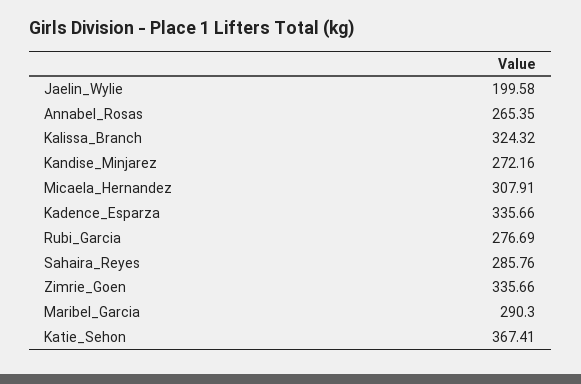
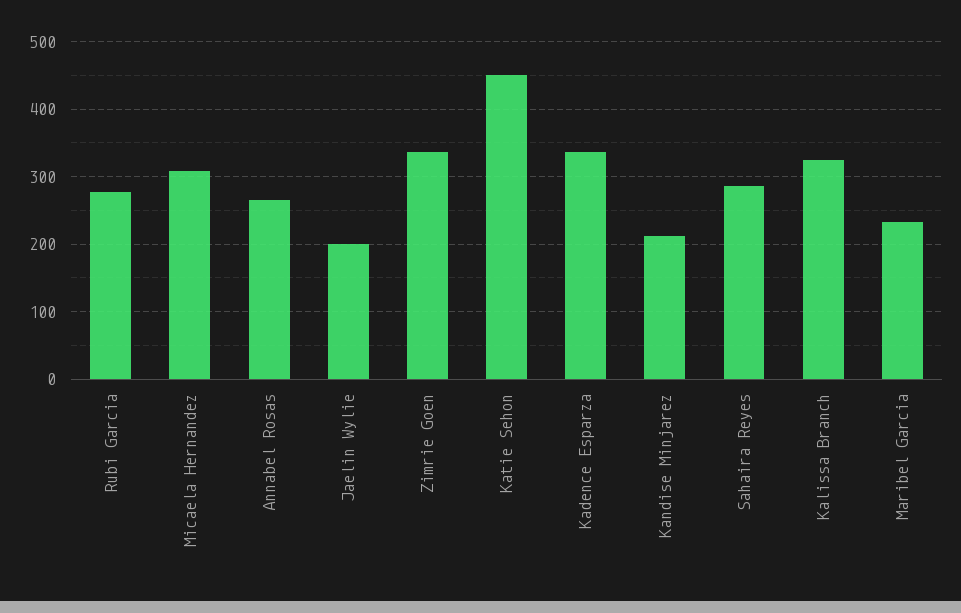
Kandise_Minjarez: 272.16 -> 210
Maribel_Garcia: 290.3 -> 230
Katie_Sehon: 367.41 -> 450

